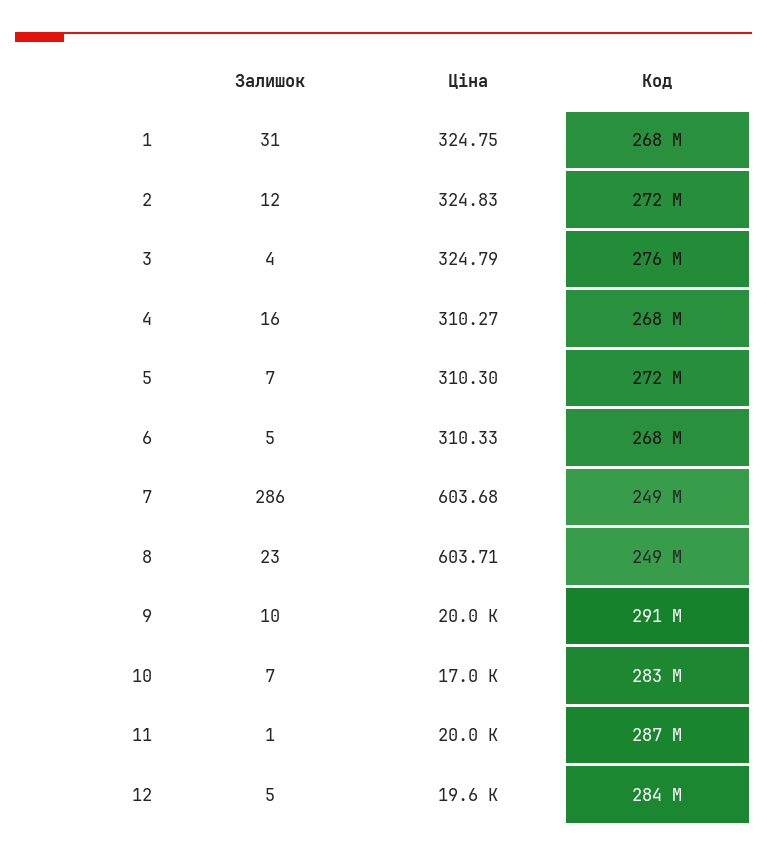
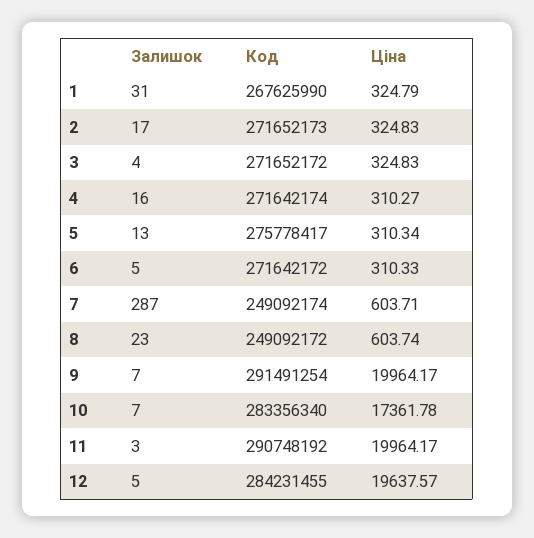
Ціна, 1: 324.75 -> 324.79
Залишок, 2: 12 -> 17
Ціна, 3: 324.79 -> 324.83
Код, 3: 276000000 -> 271652172
Код, 4: 268000000 -> 271642174
Залишок, 5: 7 -> 13
Ціна, 5: 310.3 -> 310.34
Код, 5: 272000000 -> 275778417
Код, 6: 268000000 -> 271642172
Залишок, 7: 286 -> 287
Ціна, 7: 603.68 -> 603.71
Ціна, 8: 603.71 -> 603.74
Залишок, 9: 10 -> 7
Ціна, 10: 17000 -> 17361.78
Залишок, 11: 1 -> 3
Код, 11: 287000000 -> 290748192

